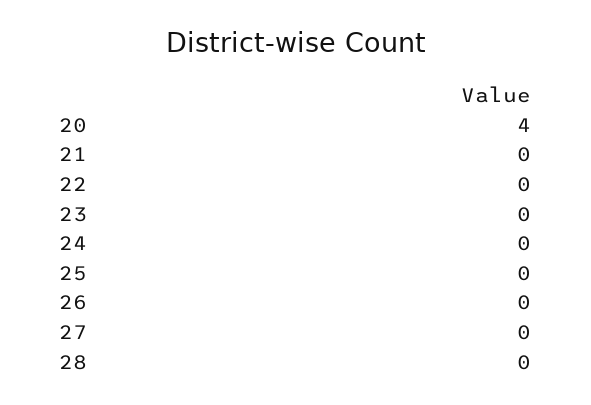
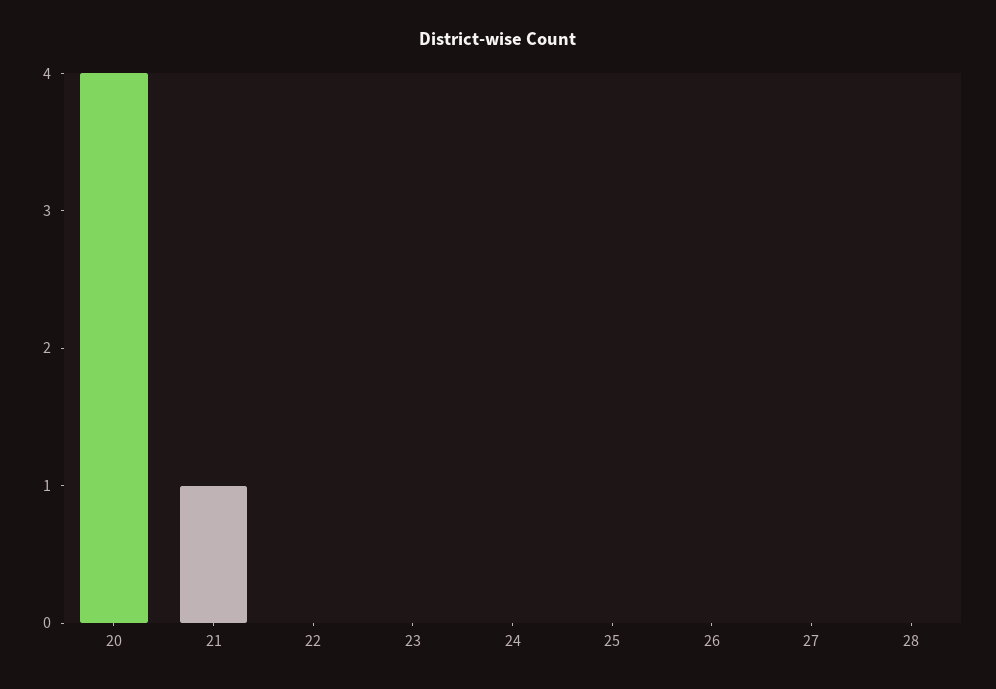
21: 0 -> 1

